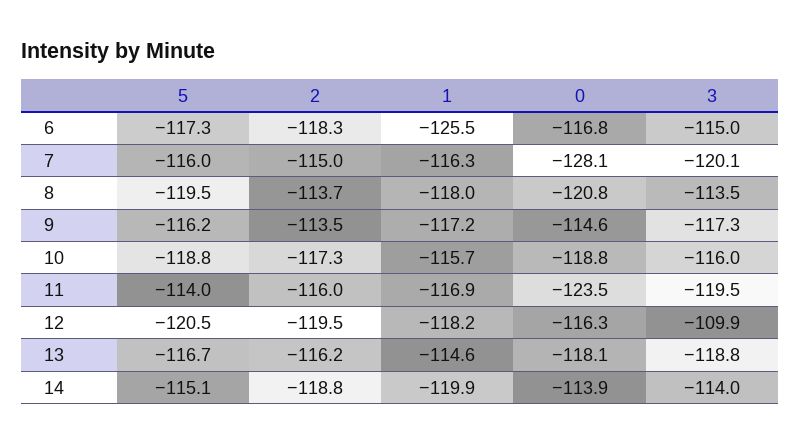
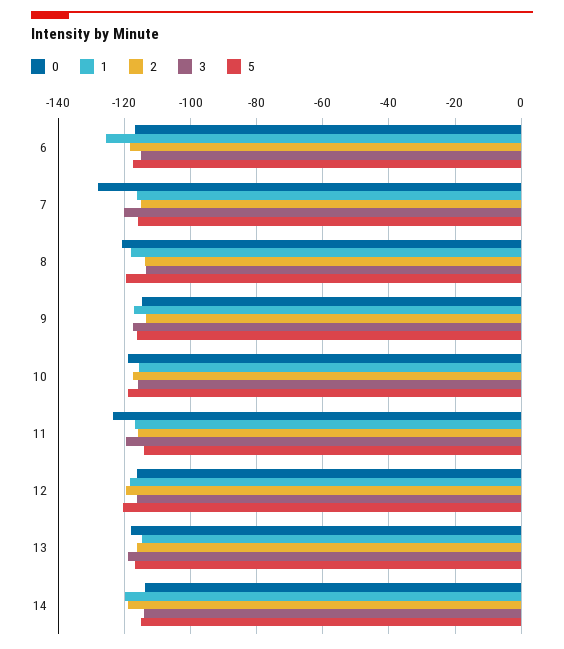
3, 12: -109.9 -> -116

